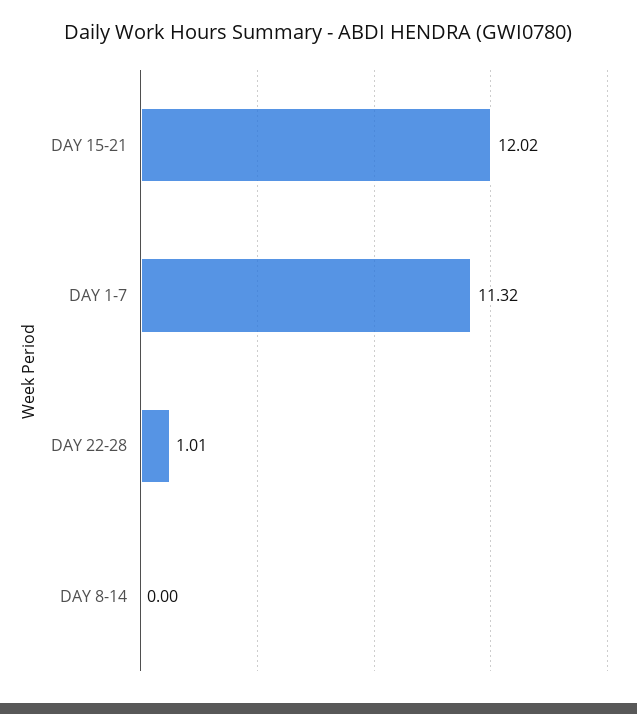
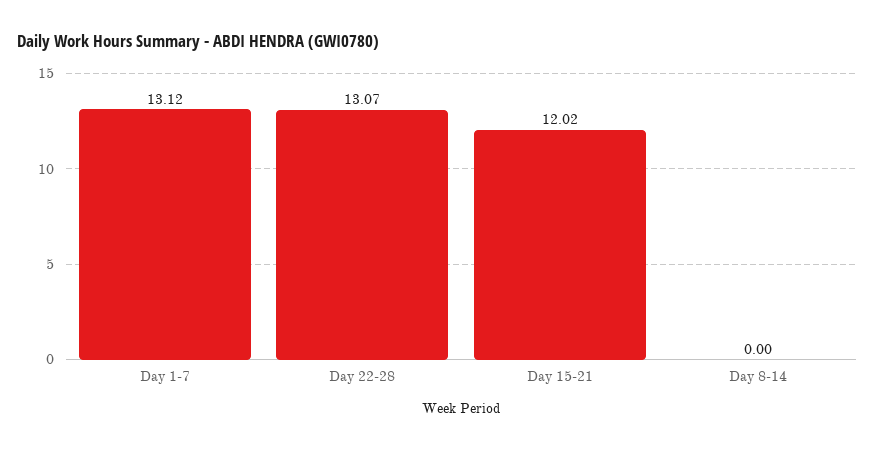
DAY 1-7: 11.32 -> 13.12
DAY 22-28: 1.01 -> 13.07

